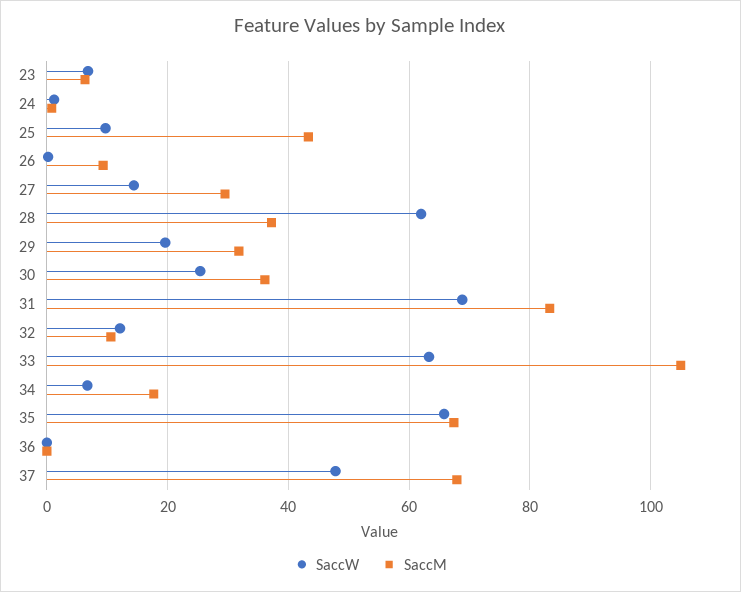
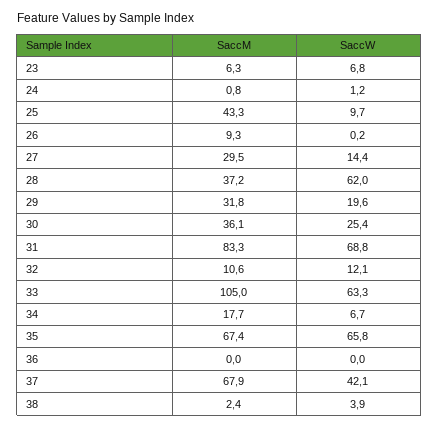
SaccW, 37: 48 -> 42.1
SaccM, 38: none -> 2.4
SaccW, 38: none -> 3.9

